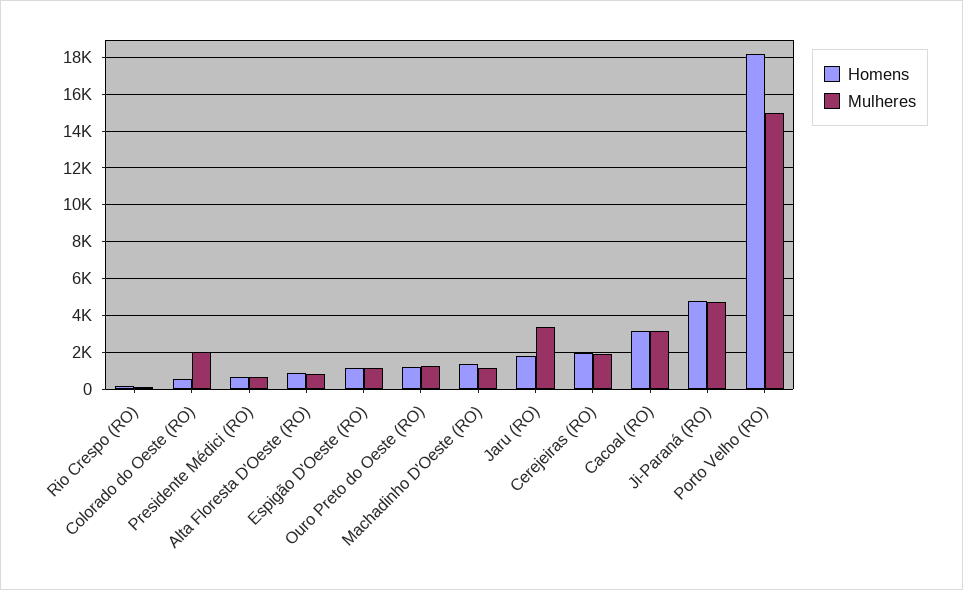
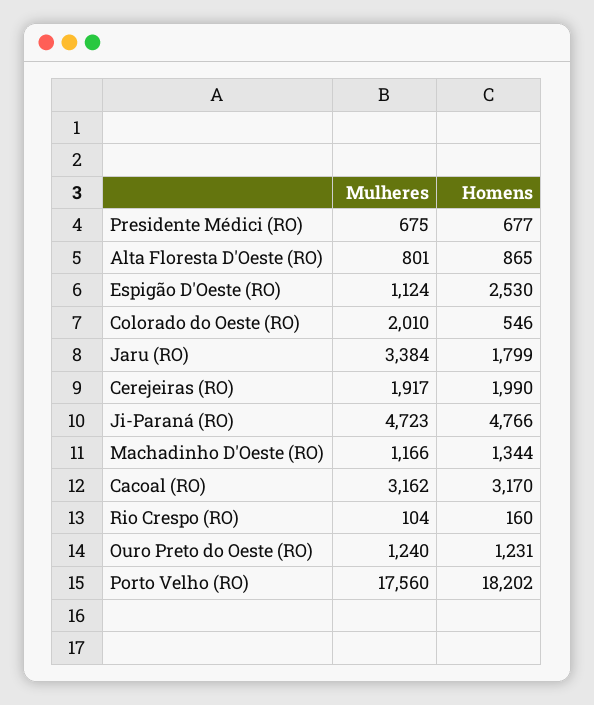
Homens, Espigão D'Oeste (RO): 1000 -> 2530
Mulheres, Porto Velho (RO): 15000 -> 17560

